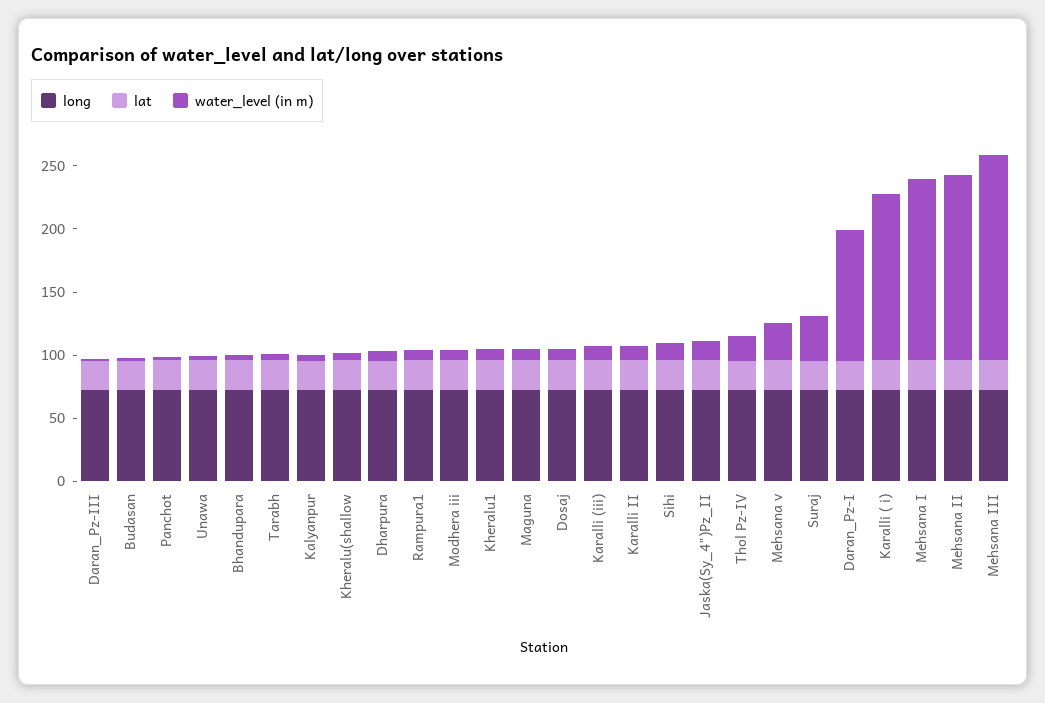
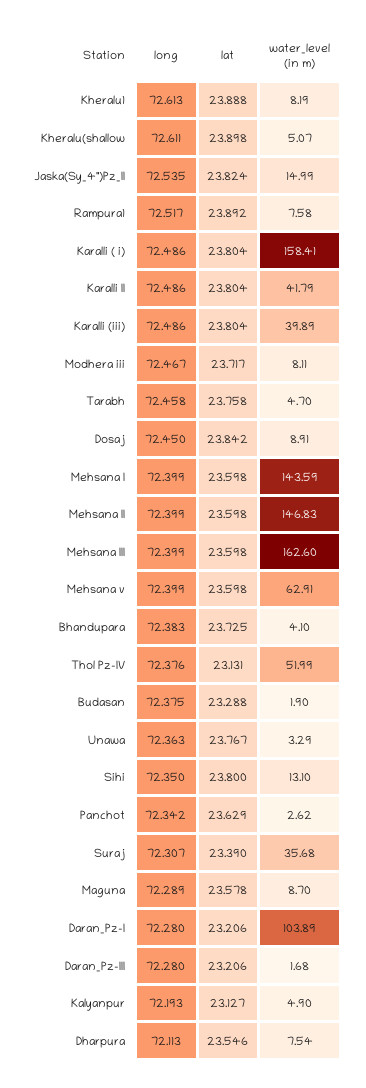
water_level (in m), Karalli (iii): 10 -> 39.89
water_level (in m), Karalli II: 10 -> 41.79
water_level (in m), Thol Pz-IV: 20 -> 51.99
water_level (in m), Mehsana v: 30 -> 62.91
water_level (in m), Karalli ( i): 130 -> 158.41

